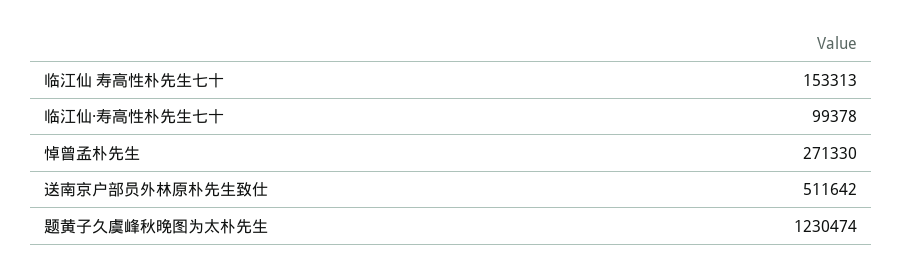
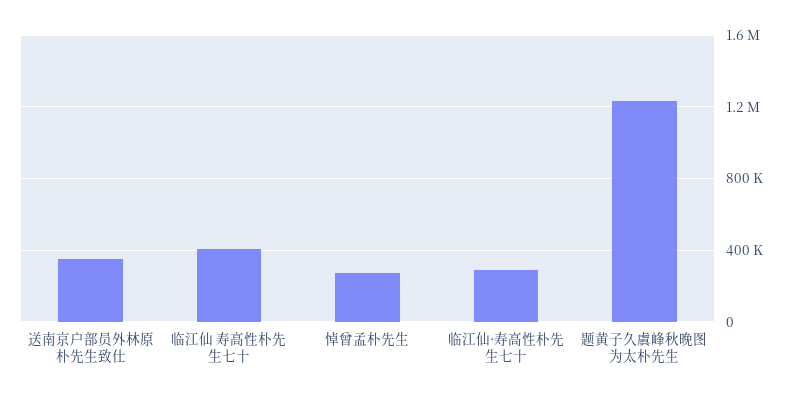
临江仙 寿高性朴先生七十: 153313 -> 400000
临江仙·寿高性朴先生七十: 99378 -> 300000
送南京户部员外林原朴先生致仕: 511642 -> 350000

